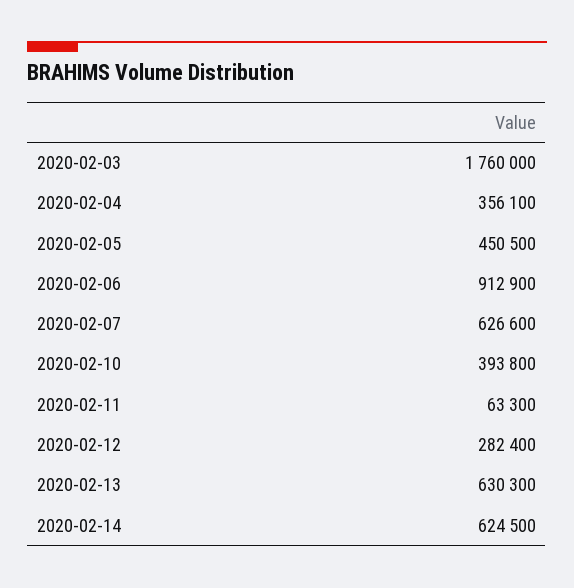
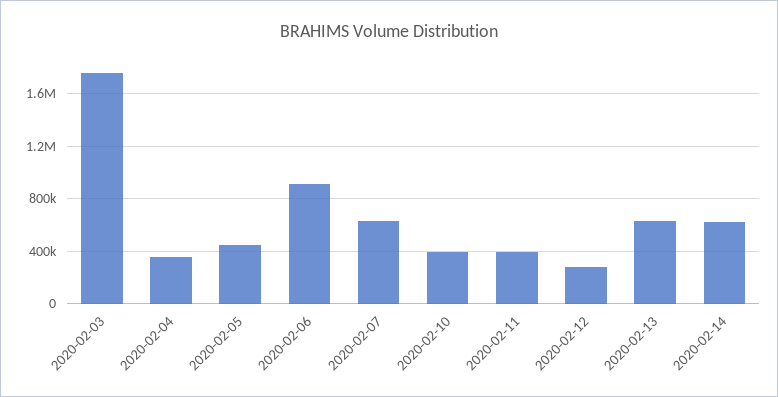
2020-02-11: 63300 -> 400000

